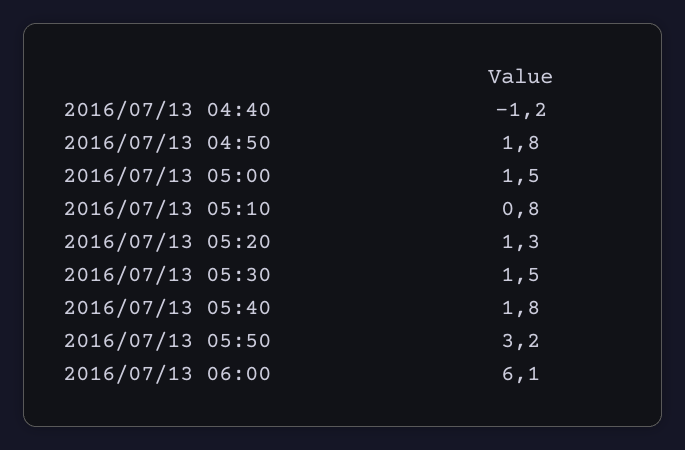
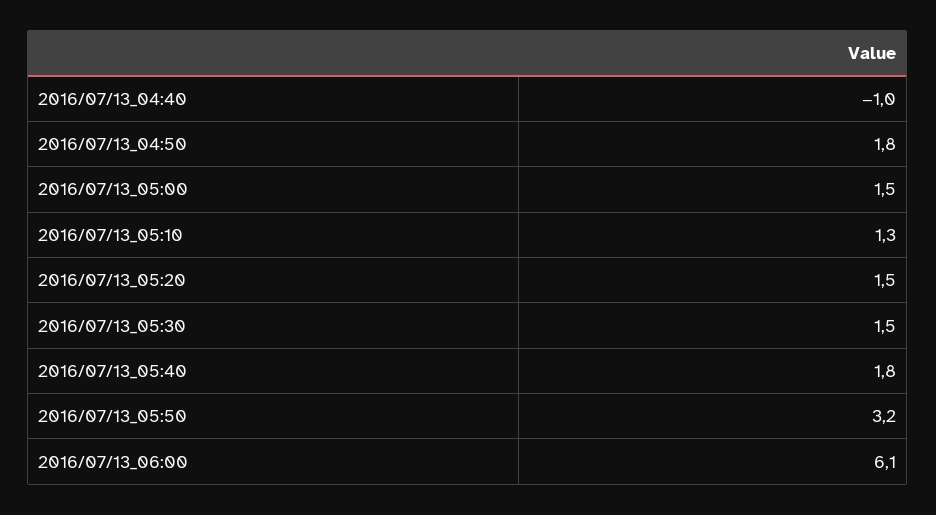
2016/07/13 04:40: -1.2 -> -1
2016/07/13 05:10: 0.8 -> 1.3
2016/07/13 05:20: 1.3 -> 1.5

